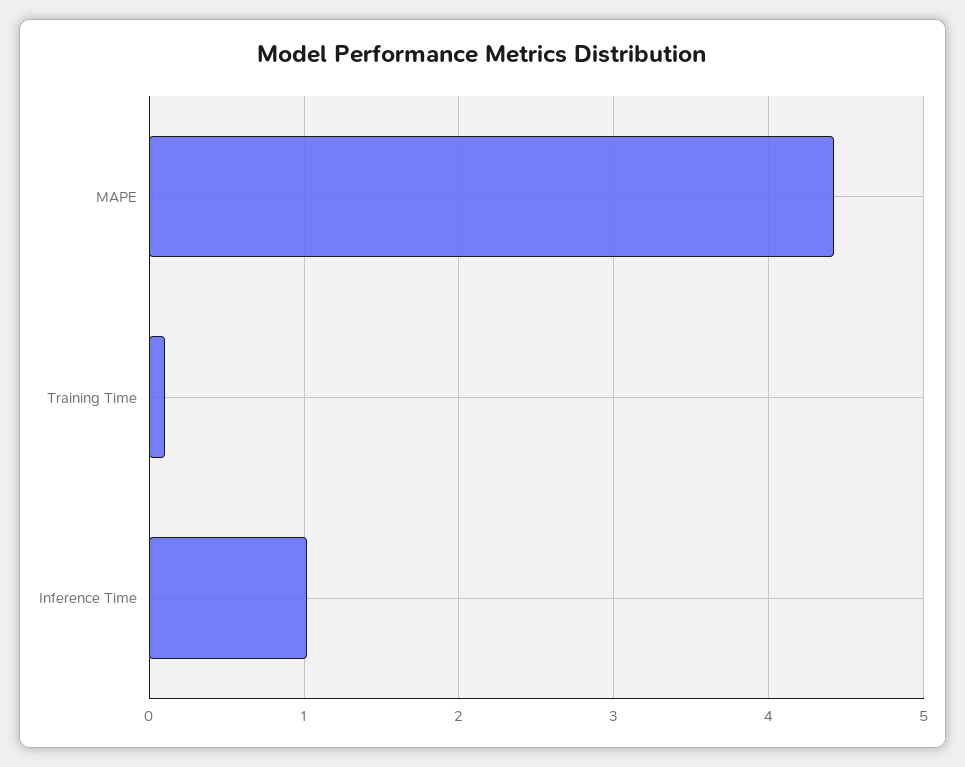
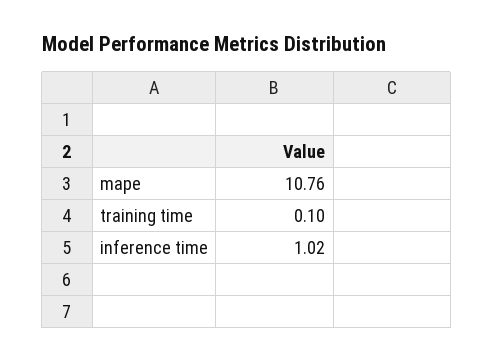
MAPE: 4.4 -> 10.76

